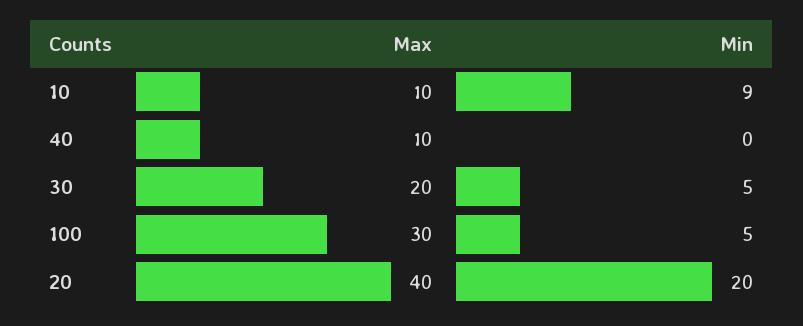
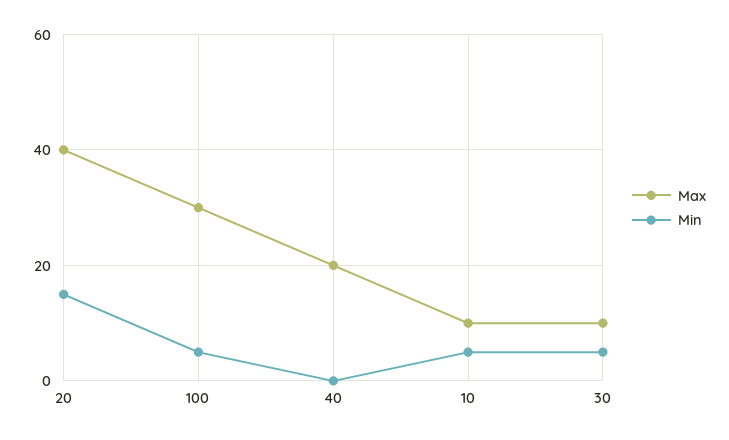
Min, 10: 9 -> 5
Max, 40: 10 -> 20
Max, 30: 20 -> 10
Min, 20: 20 -> 15

